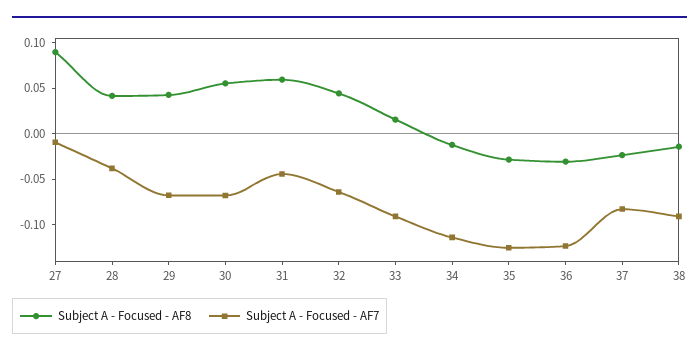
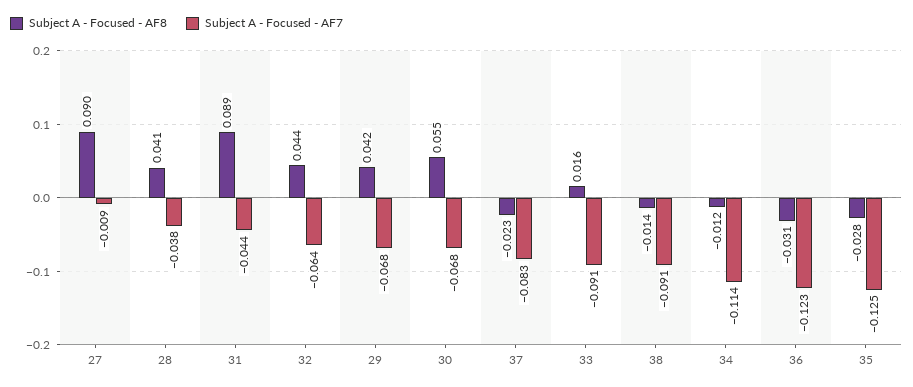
Subject A - Focused - AF8, 31: 0.06 -> 0.089

